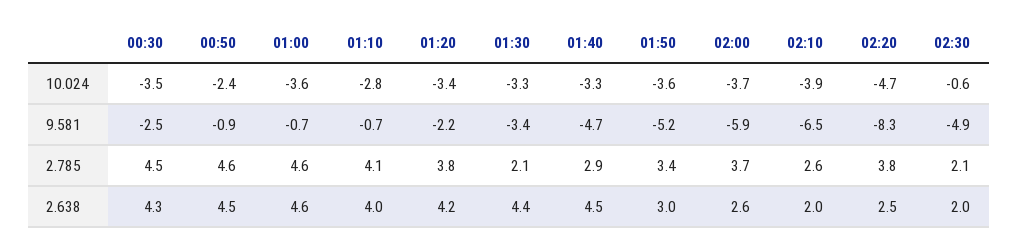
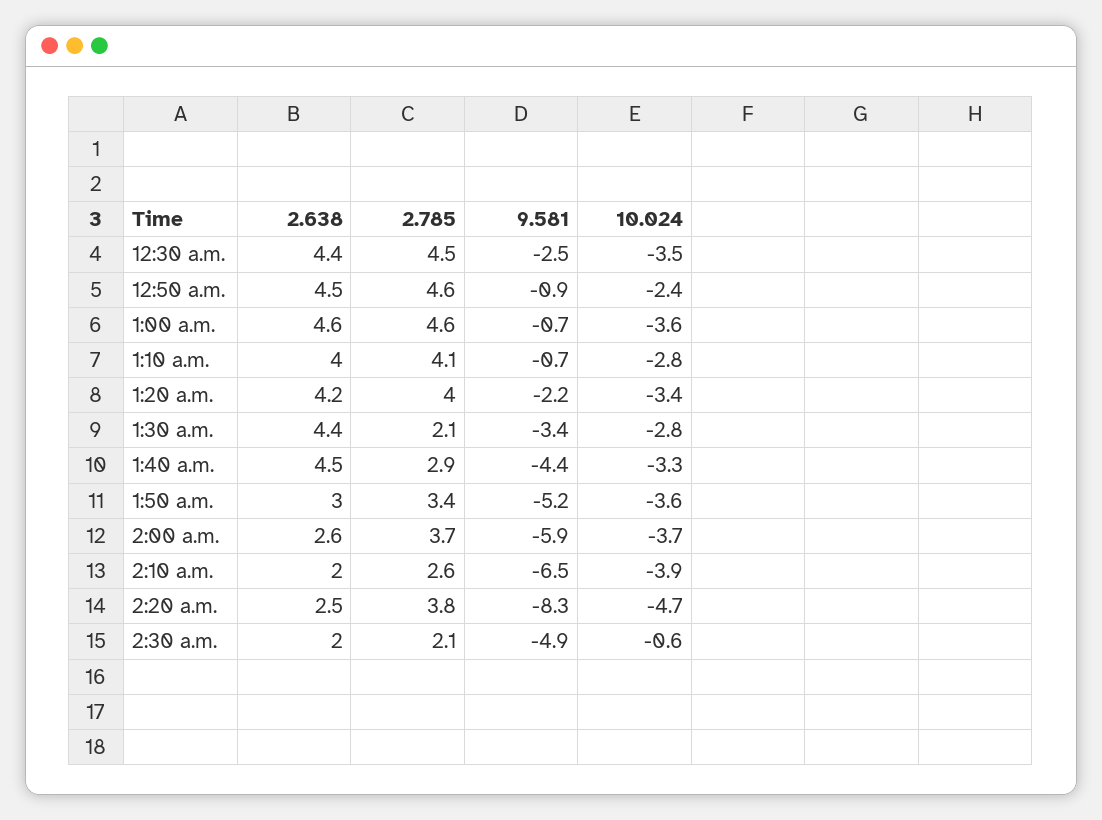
01:30, 10.024: -3.3 -> -2.8
01:40, 9.581: -4.7 -> -4.4
01:20, 2.785: 3.8 -> 4
00:30, 2.638: 4.3 -> 4.4

